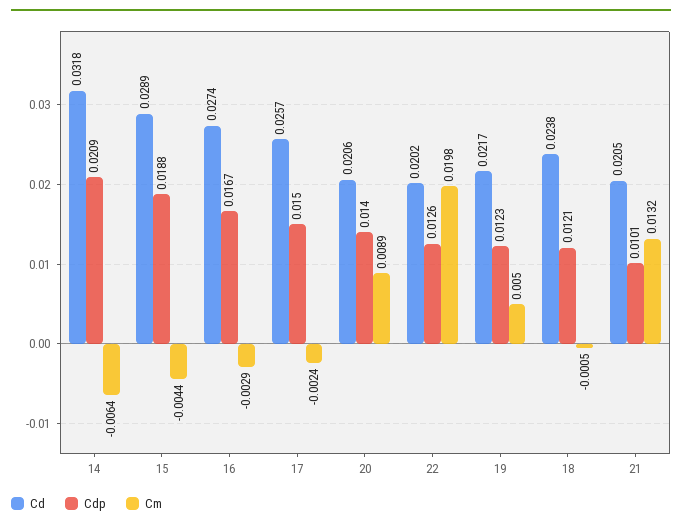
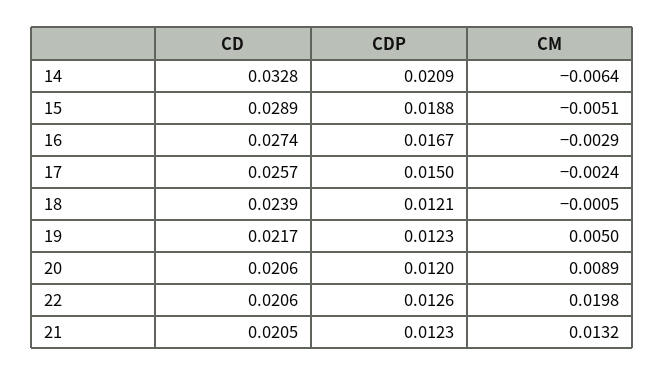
Cd, 14: 0.0318 -> 0.0328
Cm, 15: -0.0044 -> -0.0051
Cdp, 20: 0.014 -> 0.012
Cd, 22: 0.0202 -> 0.0206
Cd, 18: 0.0238 -> 0.0239
Cdp, 21: 0.0101 -> 0.0123

